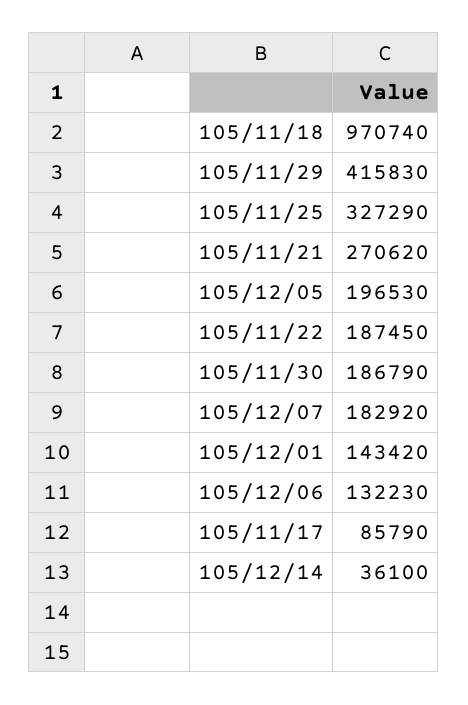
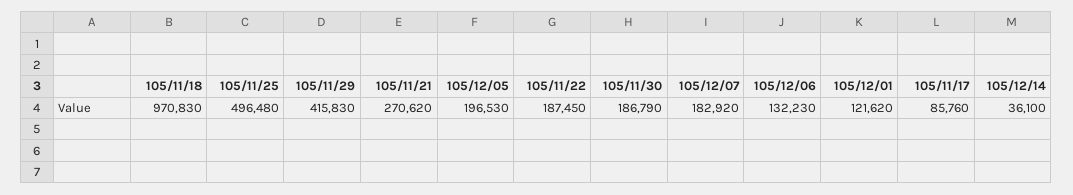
105/11/18: 970740 -> 970830
105/11/25: 327290 -> 496480
105/12/01: 143420 -> 121620
105/11/17: 85790 -> 85760

